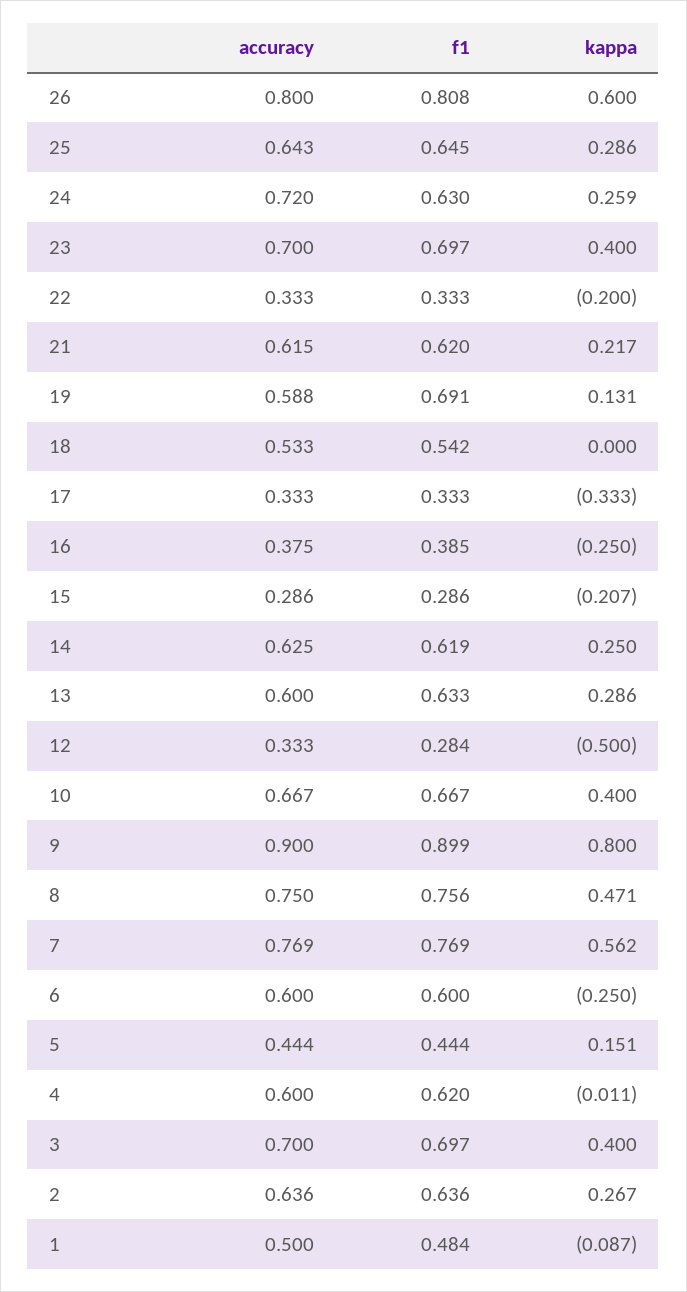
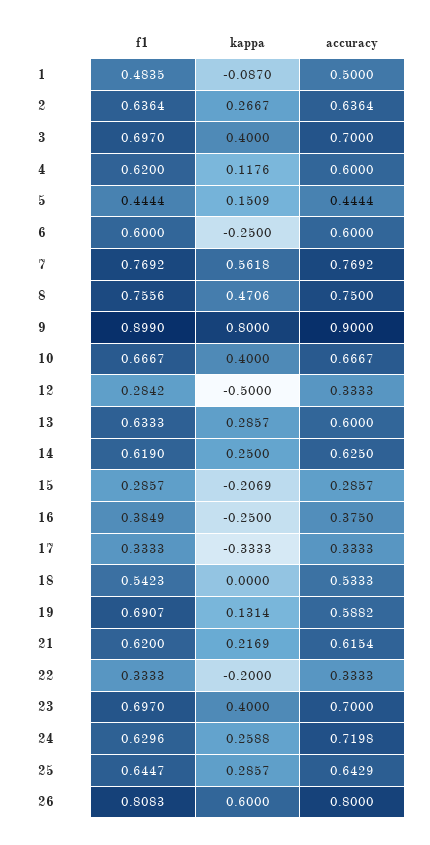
kappa, 4: -0.011 -> 0.1176

